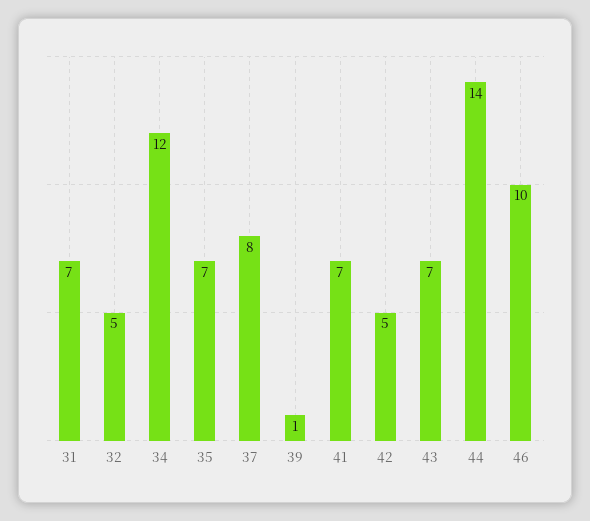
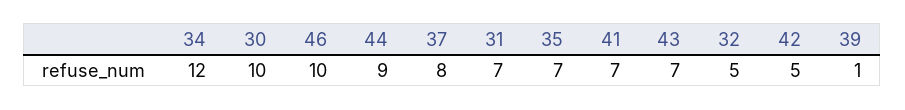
44: 14 -> 9
30: none -> 10

